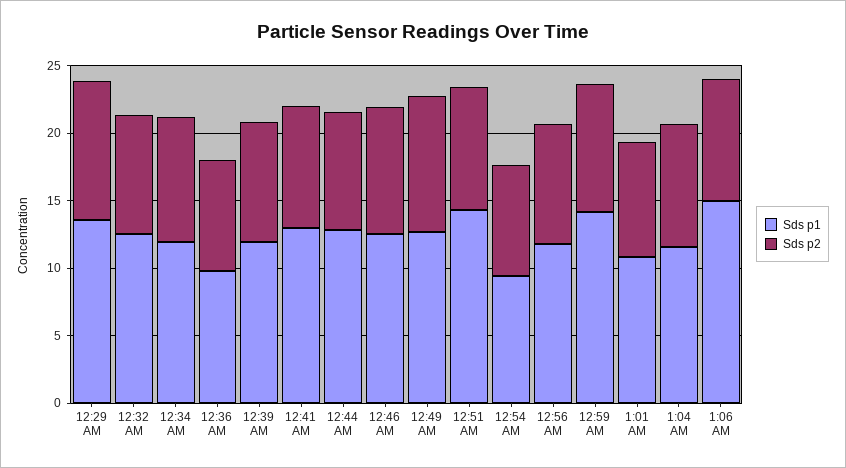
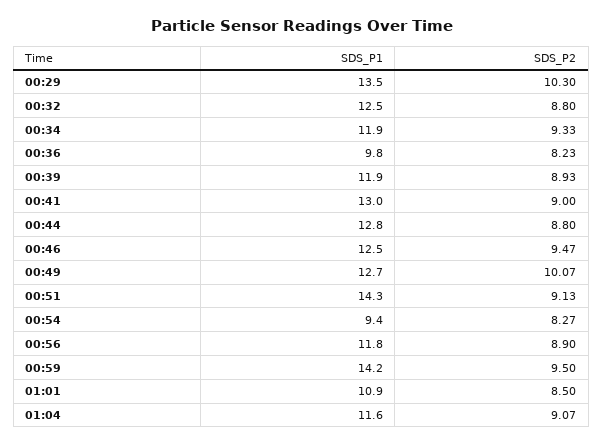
Sds p1, 1:06 AM: 15 -> none
Sds p2, 1:06 AM: 9 -> none

